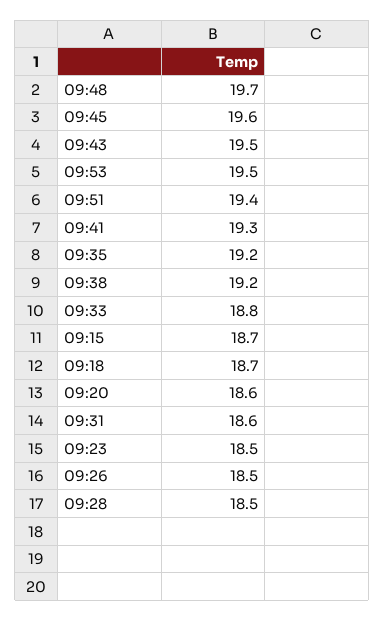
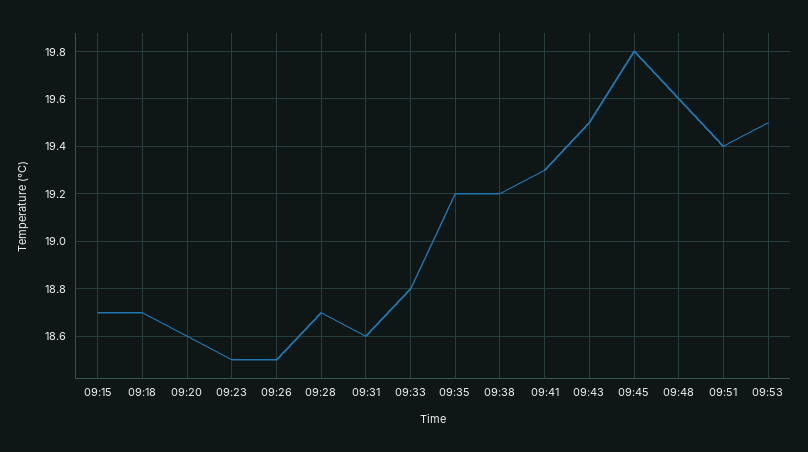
09:48: 19.7 -> 19.6
09:45: 19.6 -> 19.8
09:28: 18.5 -> 18.7

